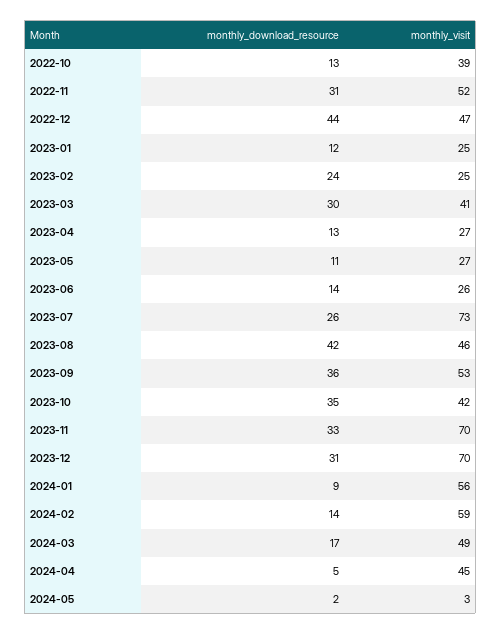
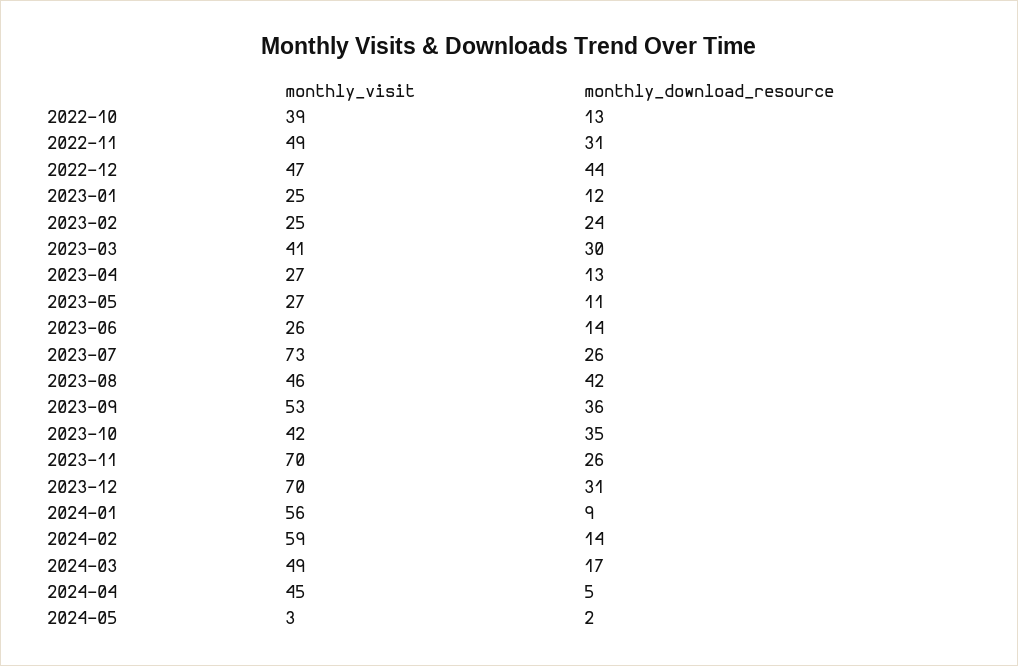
monthly_visit, 2022-11: 52 -> 49
monthly_download_resource, 2023-11: 33 -> 26

